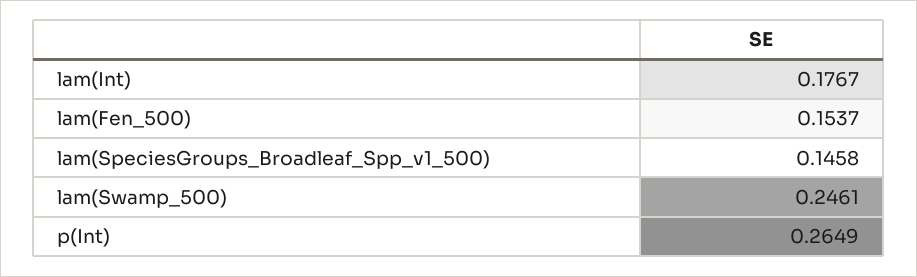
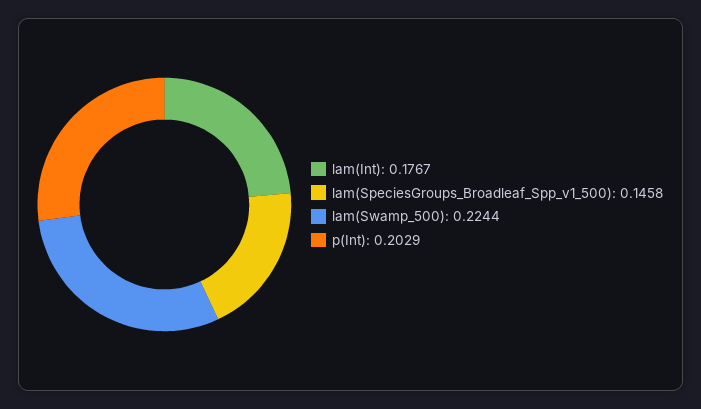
lam(Fen_500): 0.1537 -> none
lam(Swamp_500): 0.2461 -> 0.2244
p(Int): 0.2649 -> 0.2029

